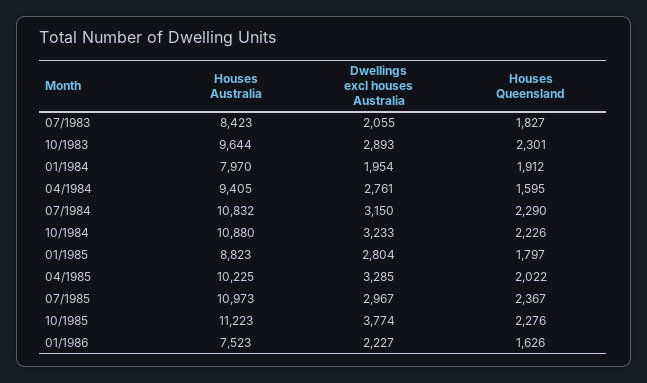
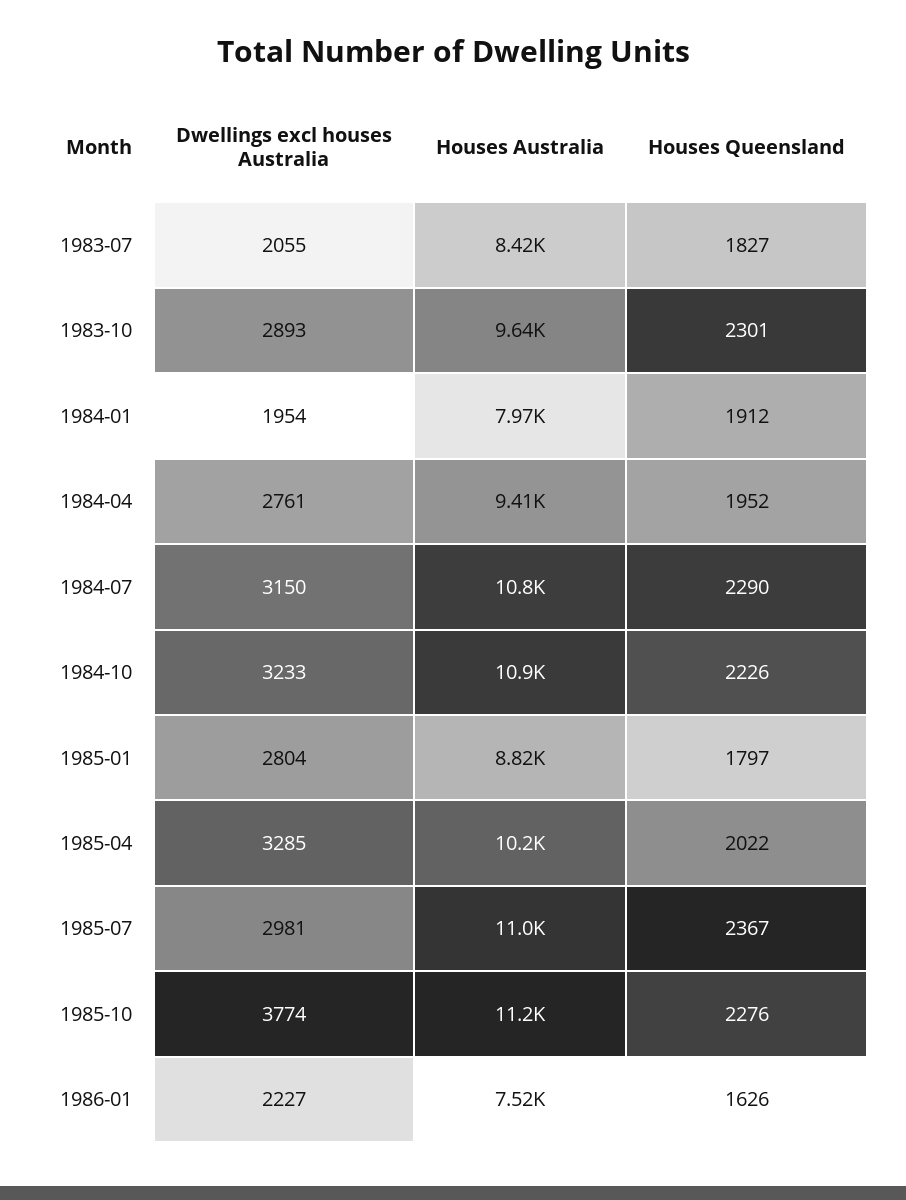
Houses Queensland, 04/1984: 1595 -> 1952
Dwellings excl houses Australia, 07/1985: 2967 -> 2981

